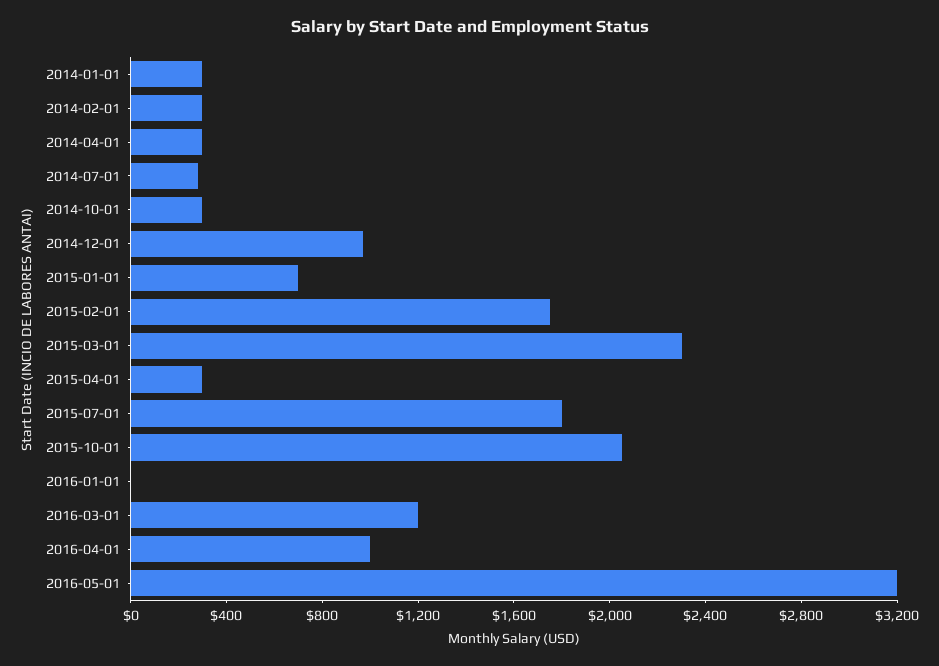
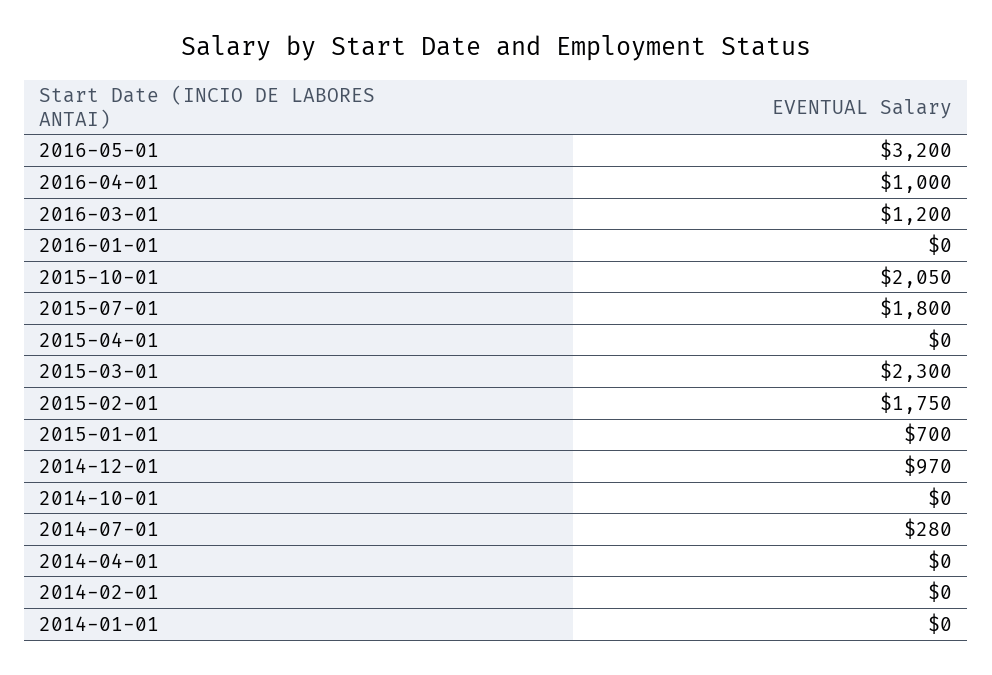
2014-01-01: 300 -> 0
2014-02-01: 300 -> 0
2014-04-01: 300 -> 0
2014-10-01: 300 -> 0
2015-04-01: 300 -> 0

